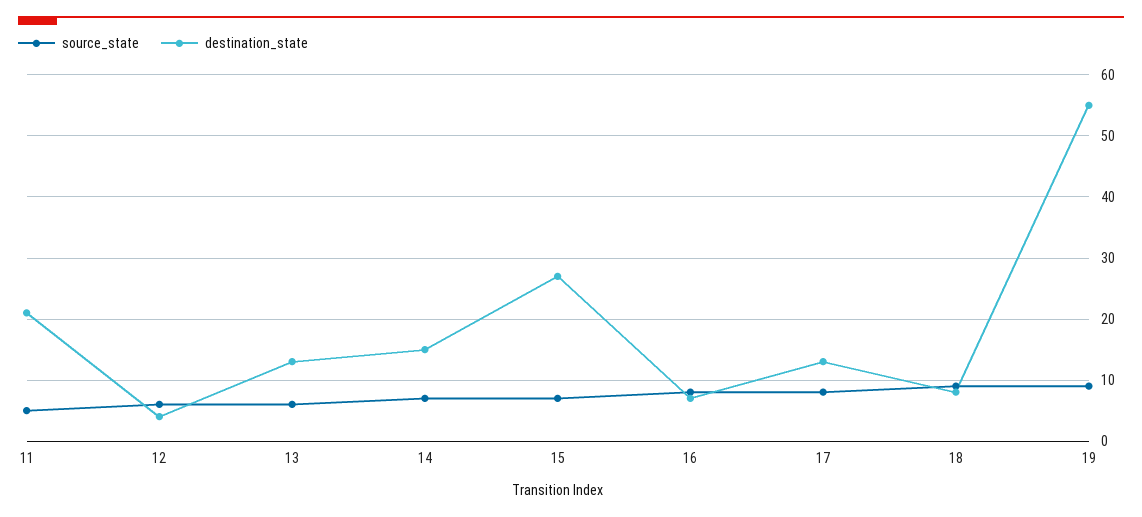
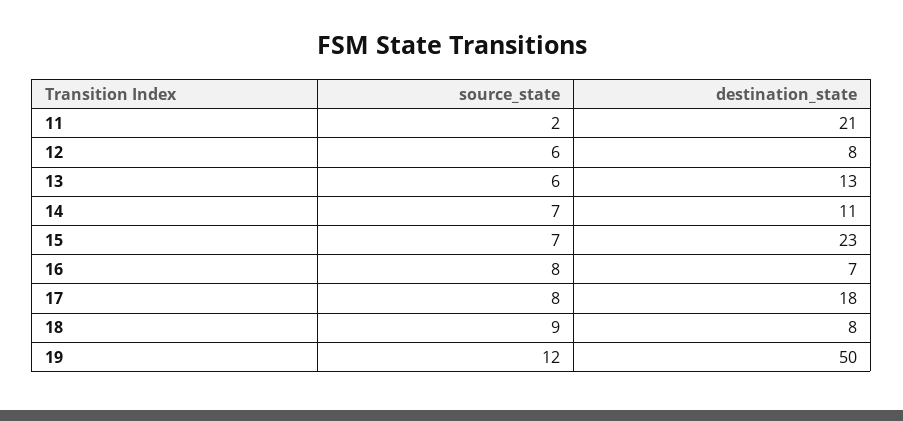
source_state, 11: 5 -> 2
destination_state, 12: 4 -> 8
destination_state, 14: 15 -> 11
destination_state, 15: 27 -> 23
destination_state, 17: 13 -> 18
source_state, 19: 9 -> 12
destination_state, 19: 55 -> 50

